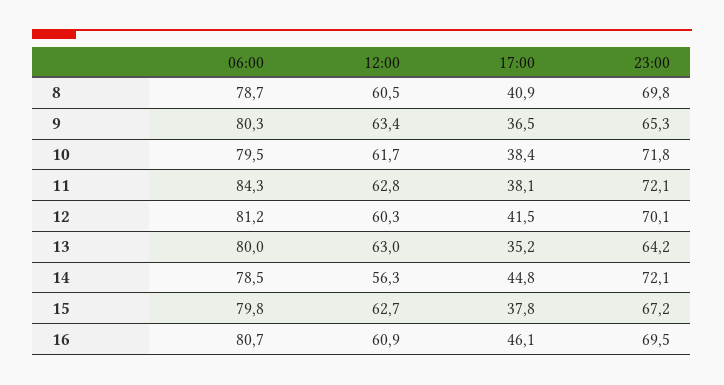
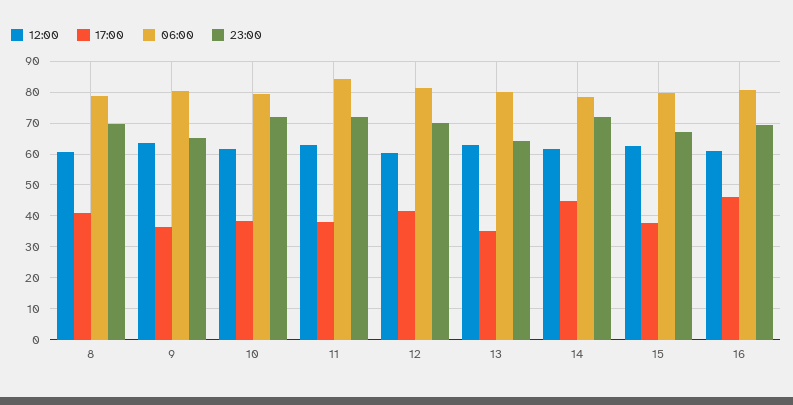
12:00, 14: 56.3 -> 62

